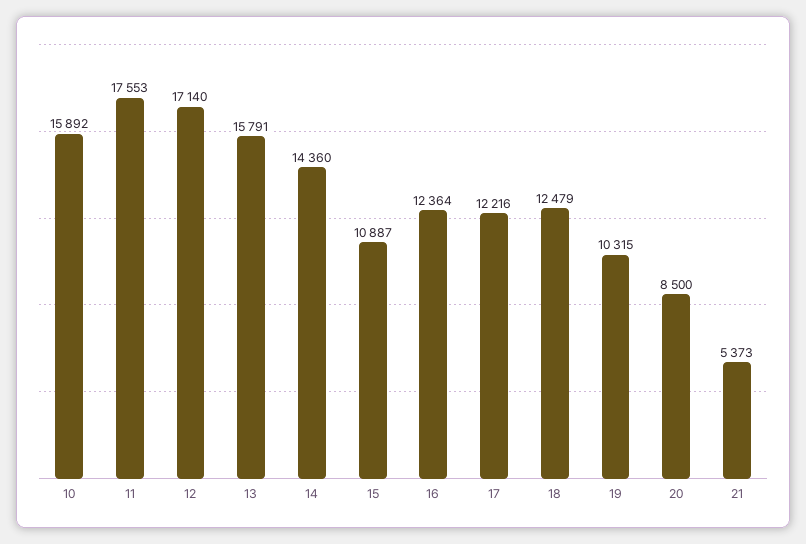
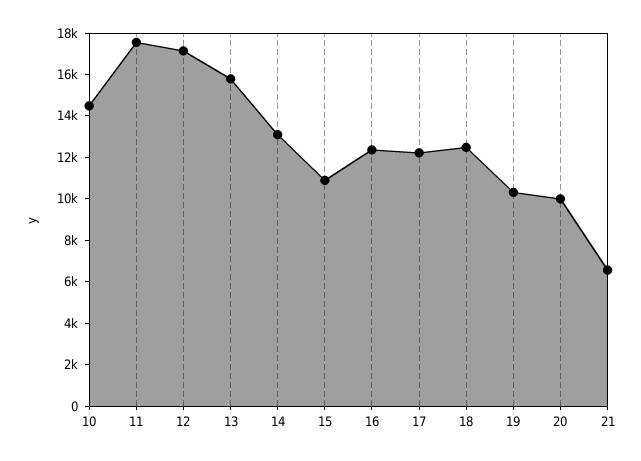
10: 15892 -> 14500
14: 14360 -> 13000
20: 8500 -> 10000
21: 5373 -> 6500

